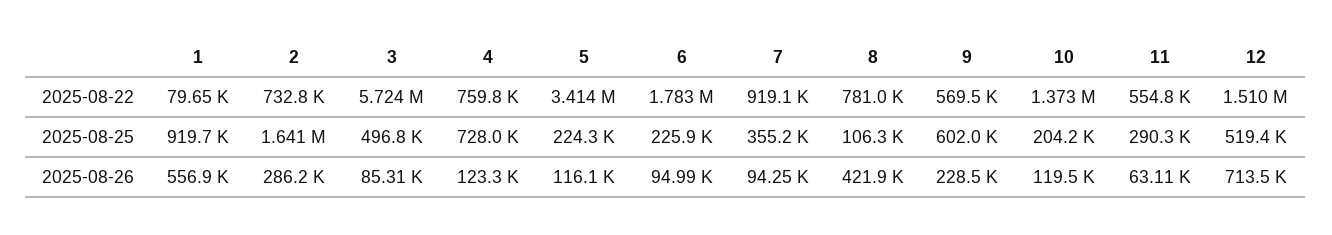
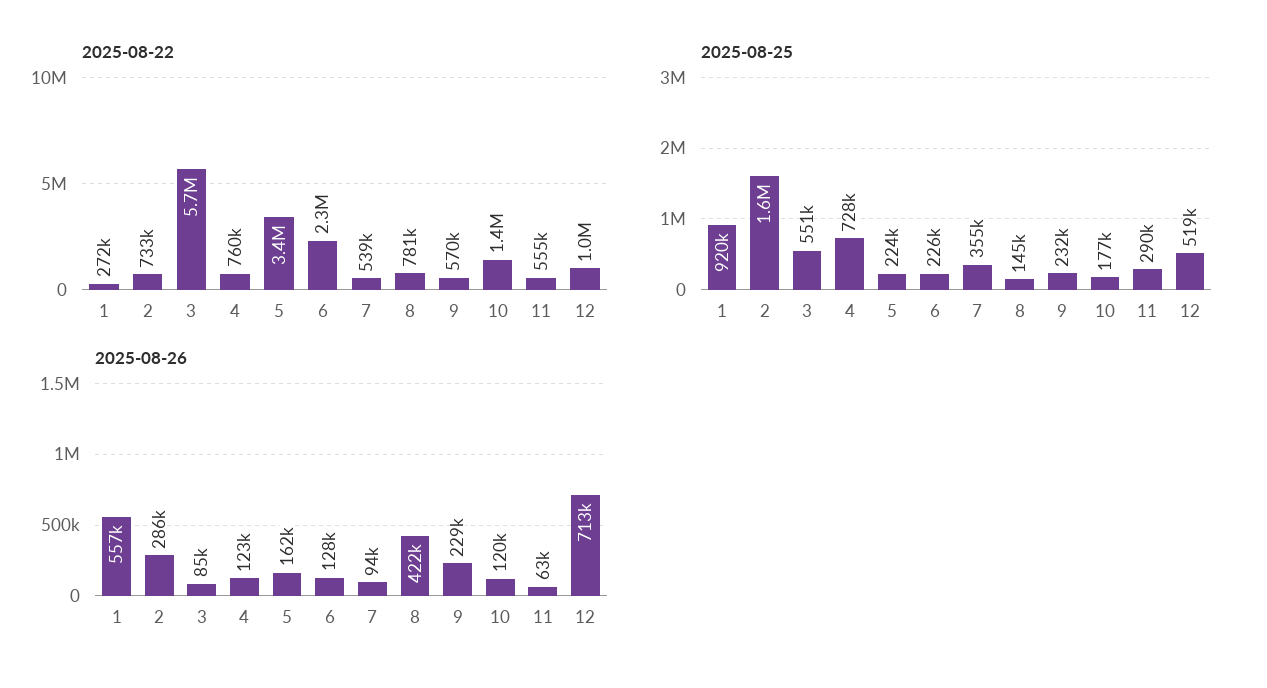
2025-08-22, 1: 79650 -> 272000
2025-08-22, 6: 1783000 -> 2300000
2025-08-22, 7: 919100 -> 539000
2025-08-22, 12: 1510000 -> 1000000
2025-08-25, 3: 496800 -> 551000
2025-08-25, 8: 106300 -> 145000
2025-08-25, 9: 602000 -> 232000
2025-08-25, 10: 204200 -> 177000
2025-08-26, 5: 116100 -> 162000
2025-08-26, 6: 94990 -> 128000

